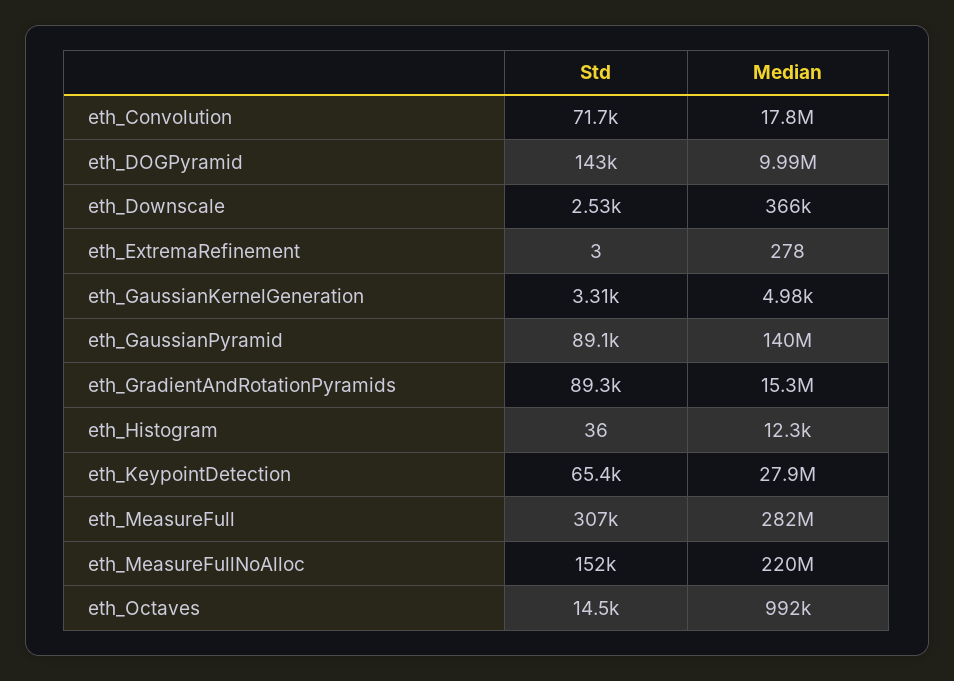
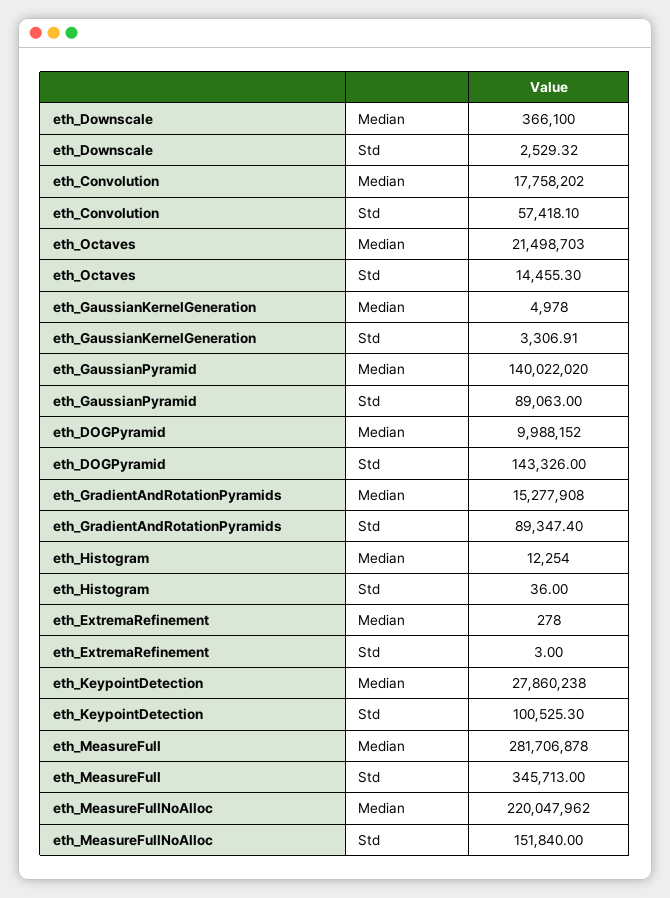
Std, eth_Convolution: 71700 -> 57418.1
Std, eth_KeypointDetection: 65400 -> 100525.3
Std, eth_MeasureFull: 307000 -> 345713
Median, eth_Octaves: 992000 -> 21498703

